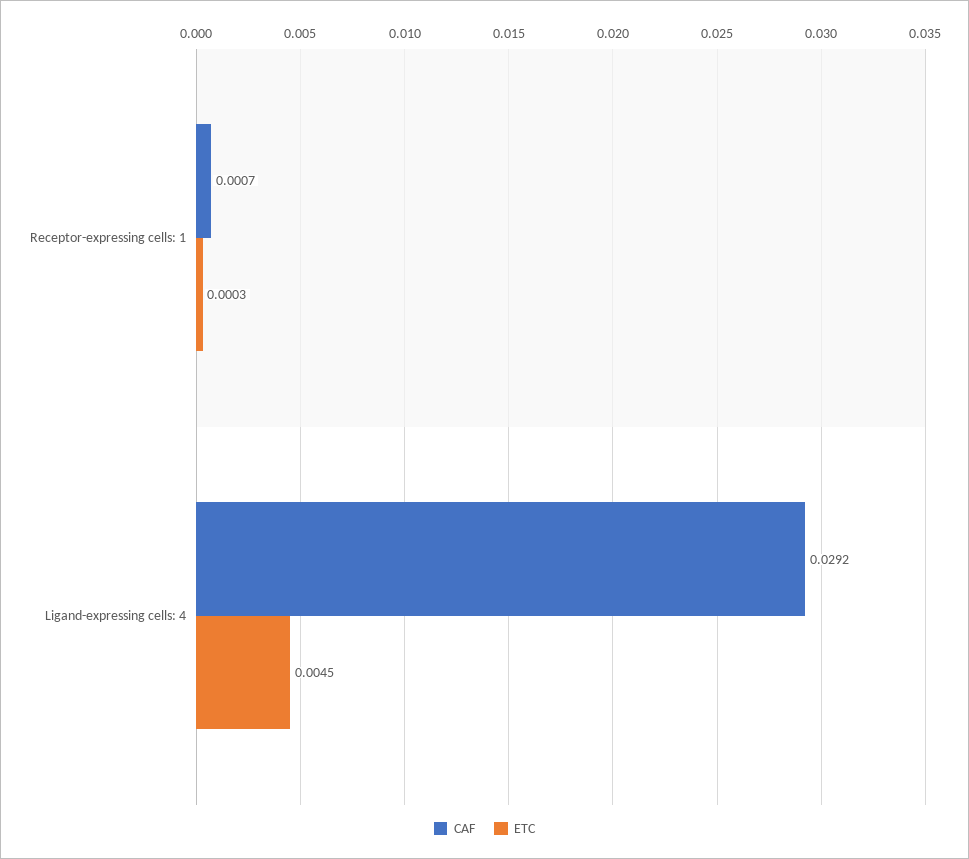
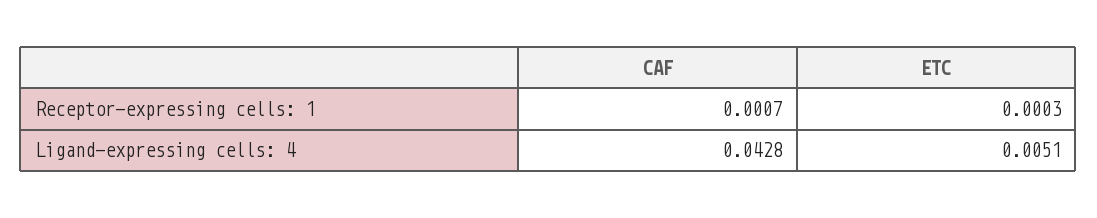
CAF, Ligand-expressing cells: 4: 0.0292 -> 0.0428
ETC, Ligand-expressing cells: 4: 0.0045 -> 0.0051

